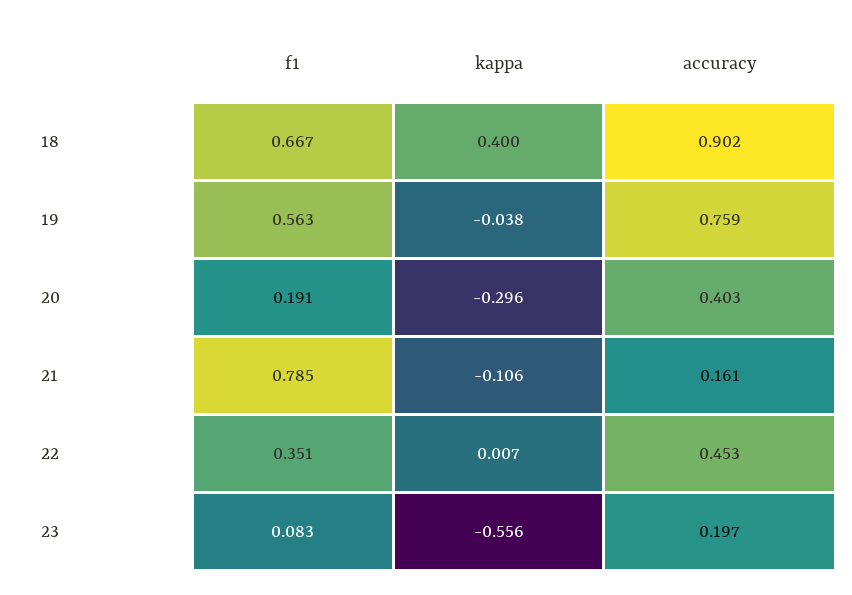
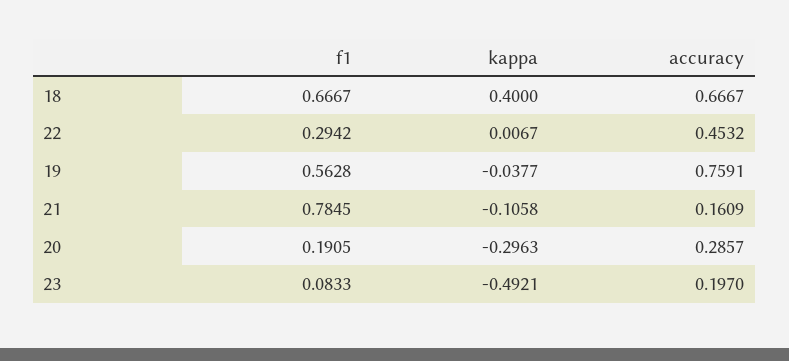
accuracy, 18: 0.902 -> 0.6667
accuracy, 20: 0.403 -> 0.2857
f1, 22: 0.351 -> 0.2942
kappa, 23: -0.556 -> -0.4921

